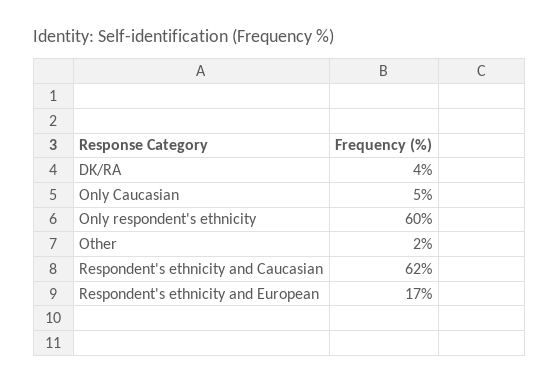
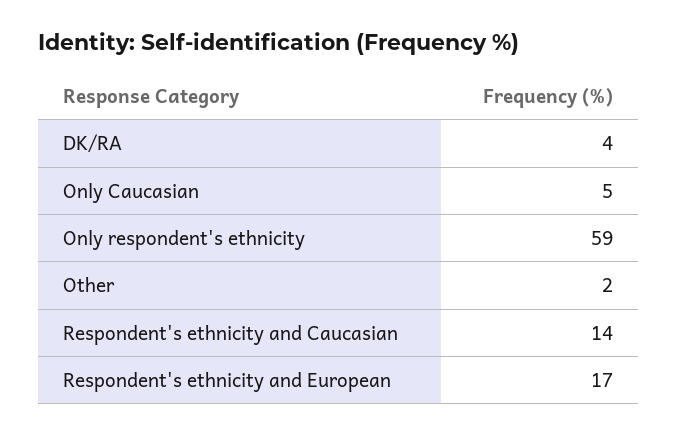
Only respondent's ethnicity: 60 -> 59
Respondent's ethnicity and Caucasian: 62 -> 14

